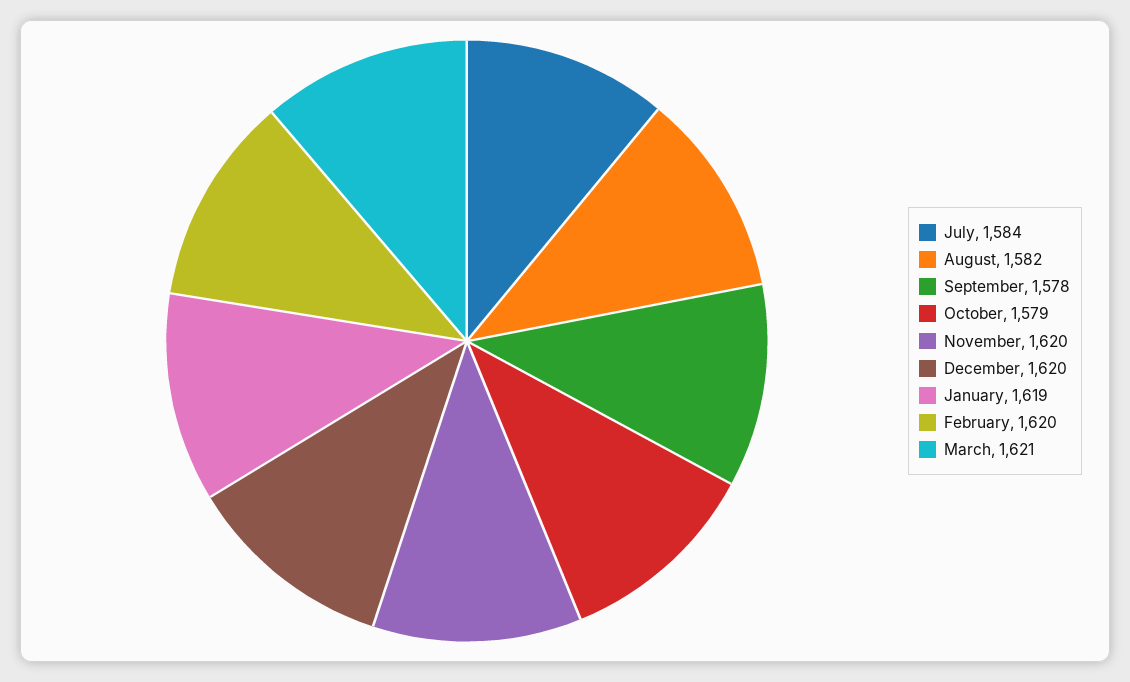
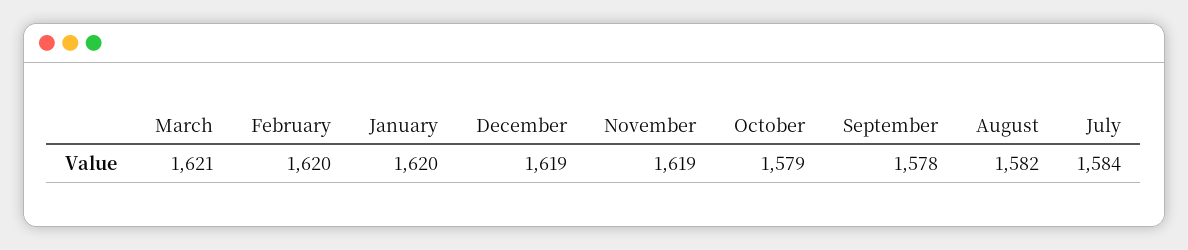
November: 1620 -> 1619
December: 1620 -> 1619
January: 1619 -> 1620

